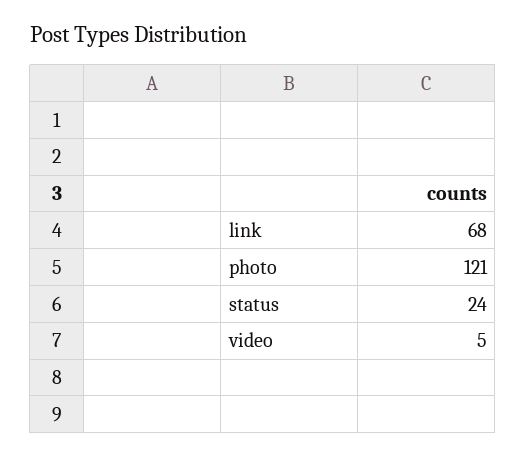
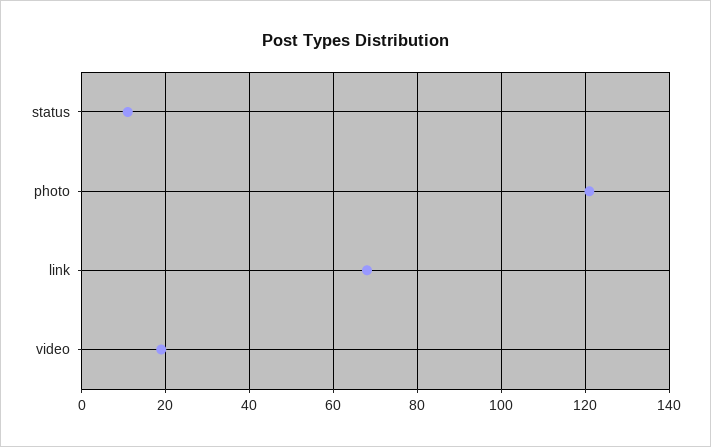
status: 24 -> 10
video: 5 -> 20

